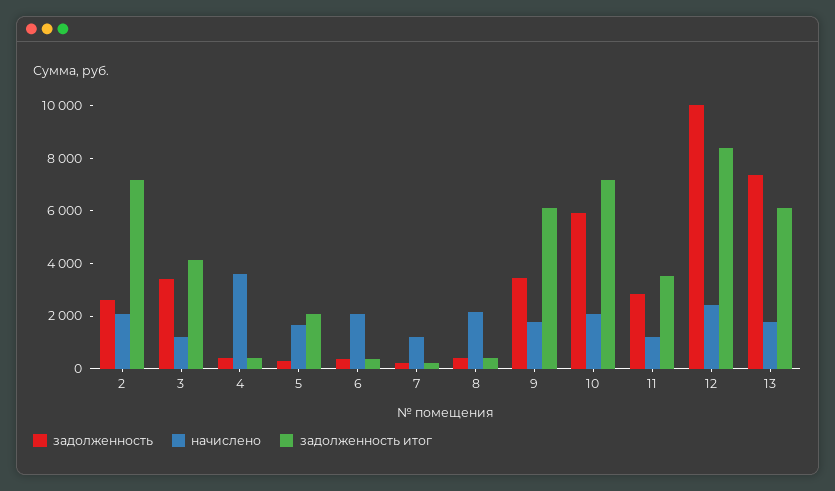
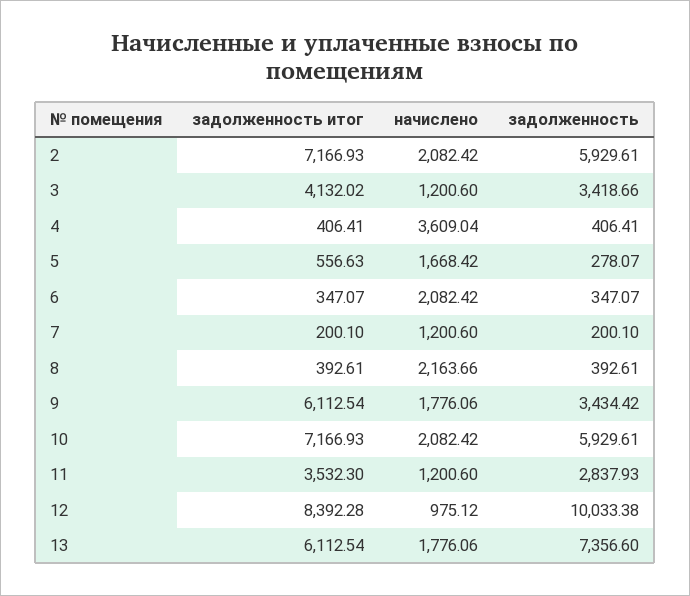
задолженность, 2: 2500 -> 5929.61
задолженность итог, 5: 2000 -> 556.63
начислено, 12: 2500 -> 975.12

